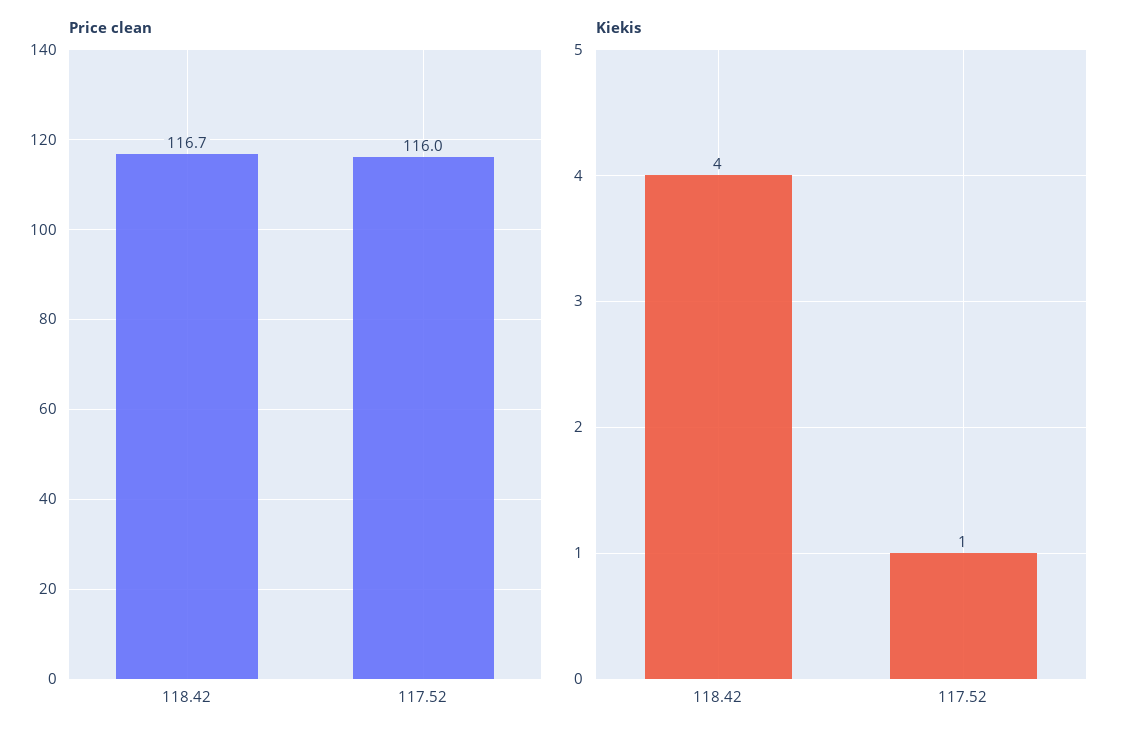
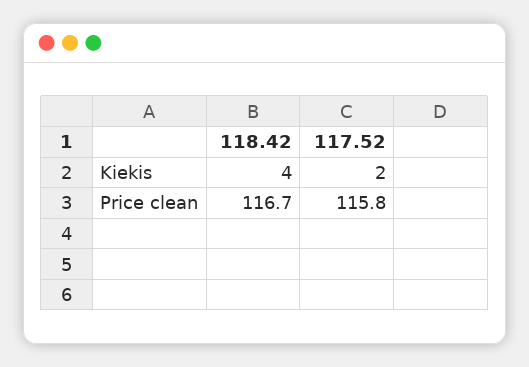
Price clean, 117.52: 116 -> 115.8
Kiekis, 117.52: 1 -> 2

